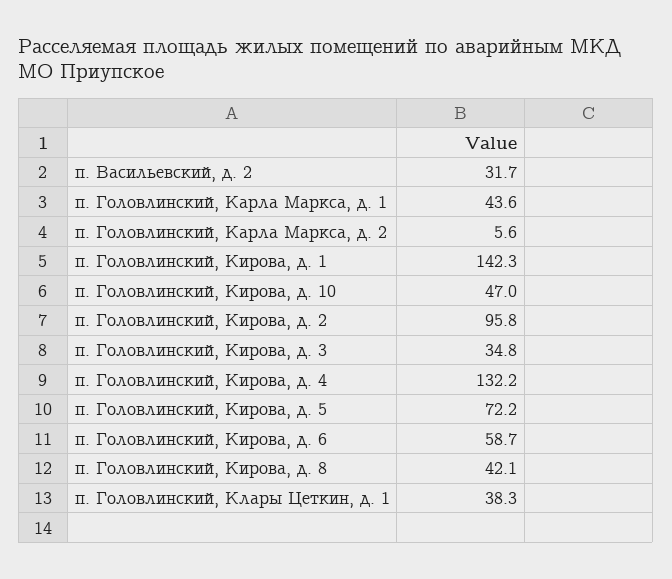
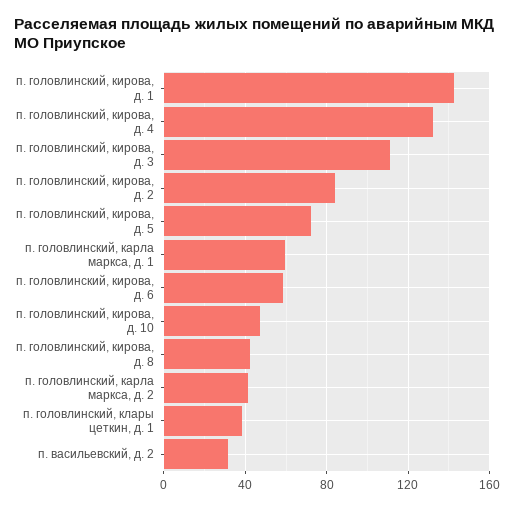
п. Головлинский, Карла Маркса, д. 1: 43.6 -> 60
п. Головлинский, Карла Маркса, д. 2: 5.6 -> 40
п. Головлинский, Кирова, д. 2: 95.8 -> 85
п. Головлинский, Кирова, д. 3: 34.8 -> 110

